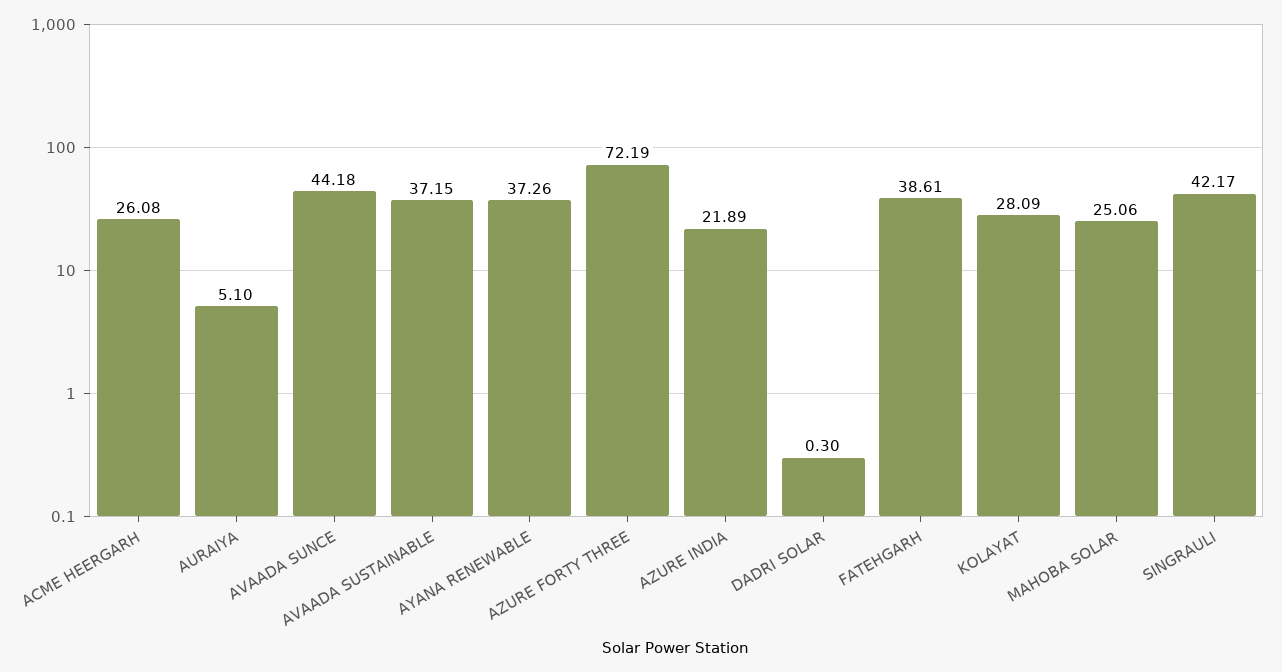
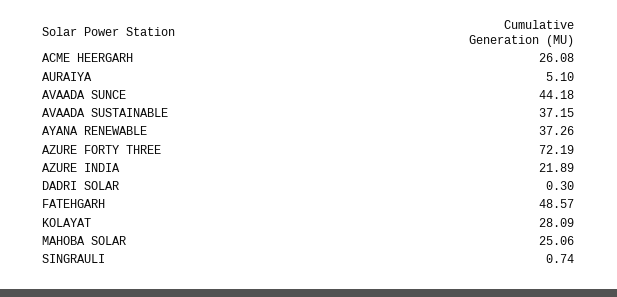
FATEHGARH: 38.61 -> 48.57
SINGRAULI: 42.17 -> 0.74

